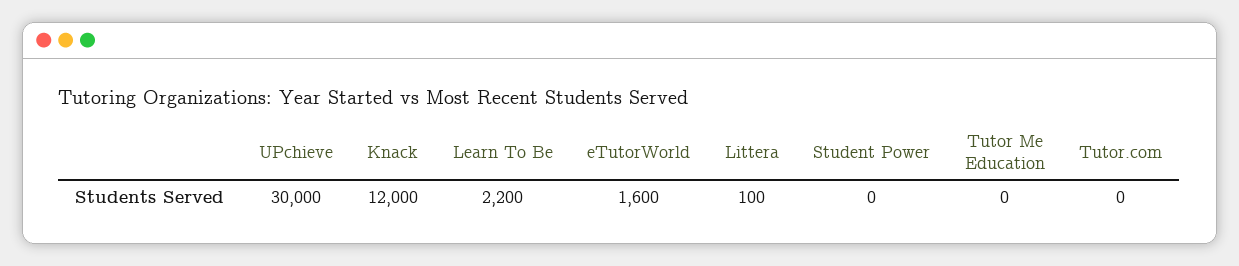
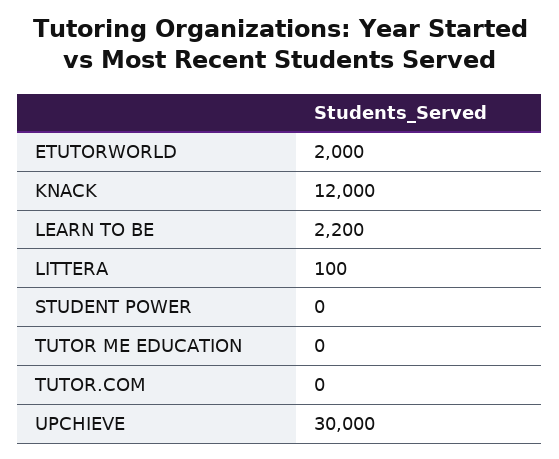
eTutorWorld: 1600 -> 2000

